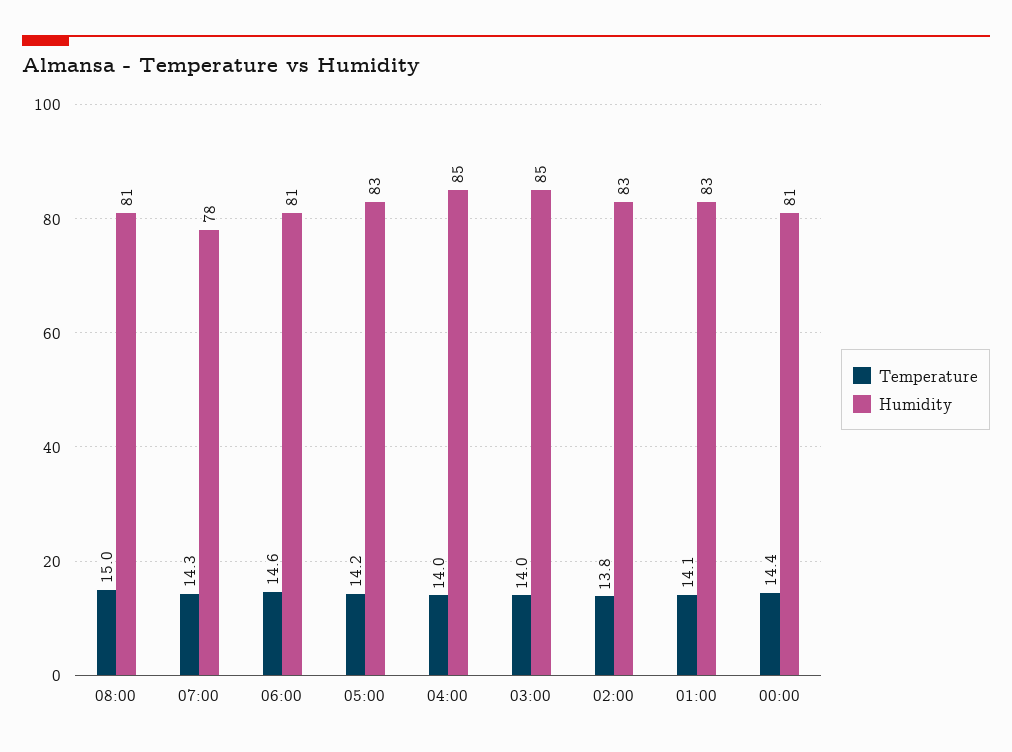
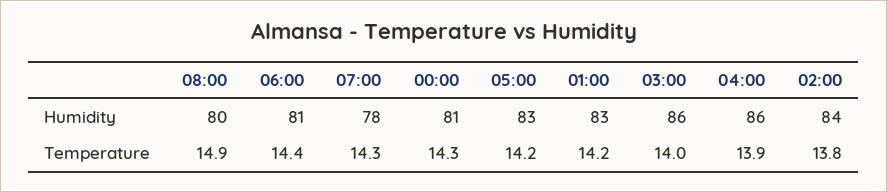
Temperature, 08:00: 15 -> 14.9
Humidity, 08:00: 81 -> 80
Temperature, 06:00: 14.6 -> 14.4
Temperature, 04:00: 14 -> 13.9
Humidity, 04:00: 85 -> 86
Humidity, 03:00: 85 -> 86
Humidity, 02:00: 83 -> 84
Temperature, 01:00: 14.1 -> 14.2
Temperature, 00:00: 14.4 -> 14.3

